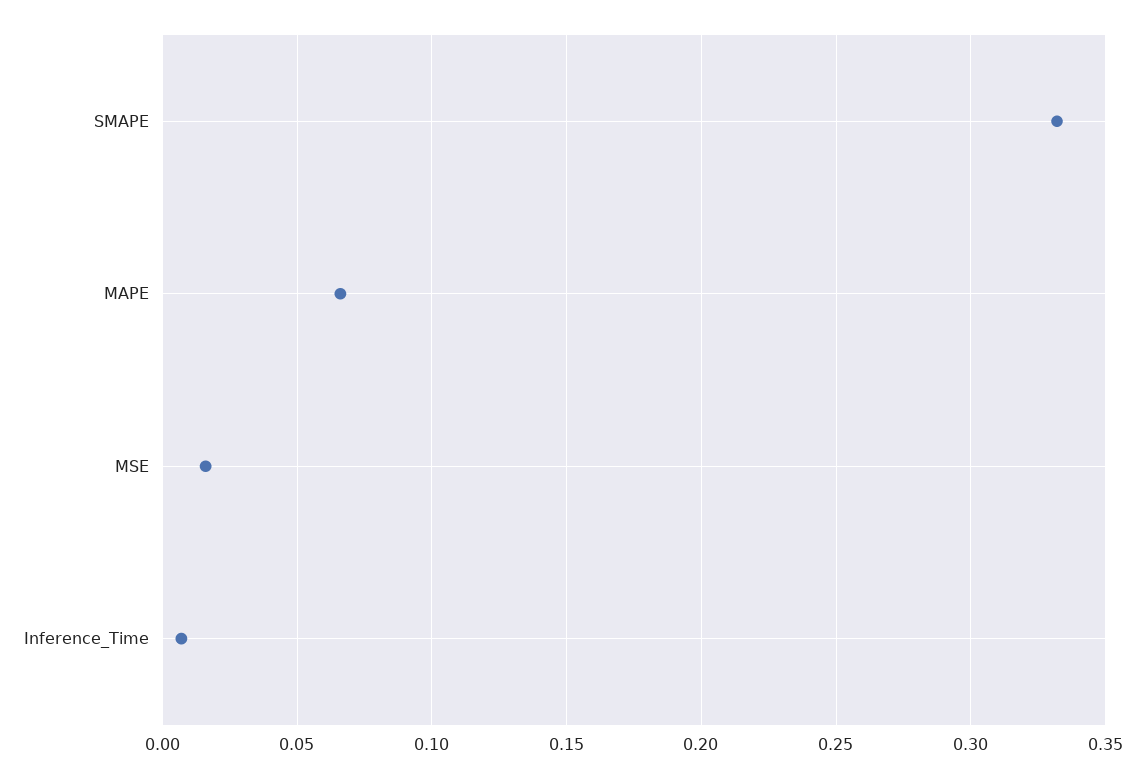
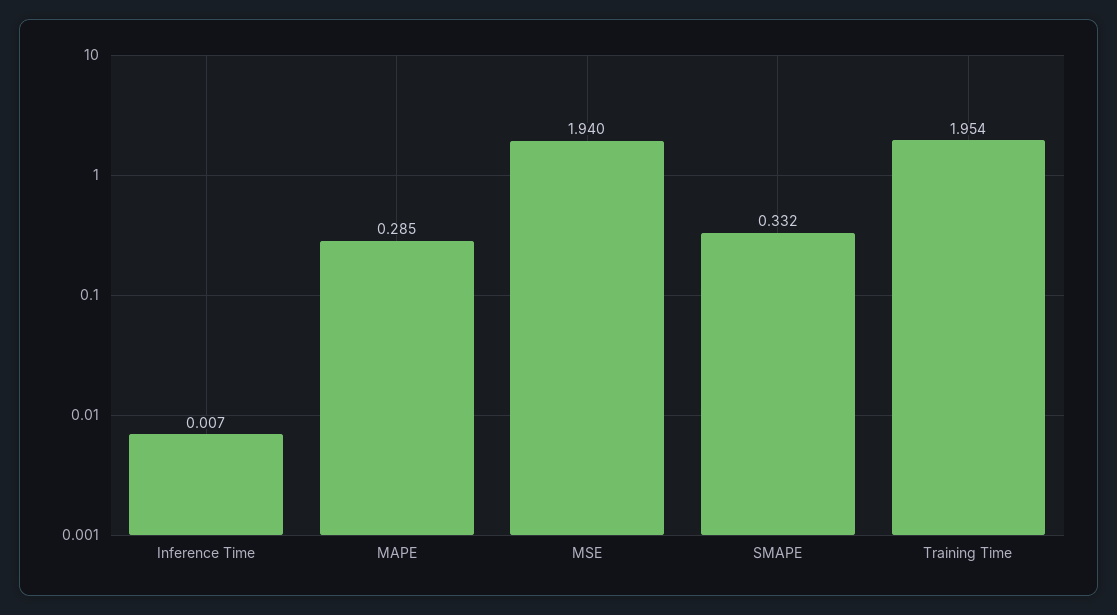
MAPE: 0.065 -> 0.285
MSE: 0.015 -> 1.94
Training Time: none -> 1.954

